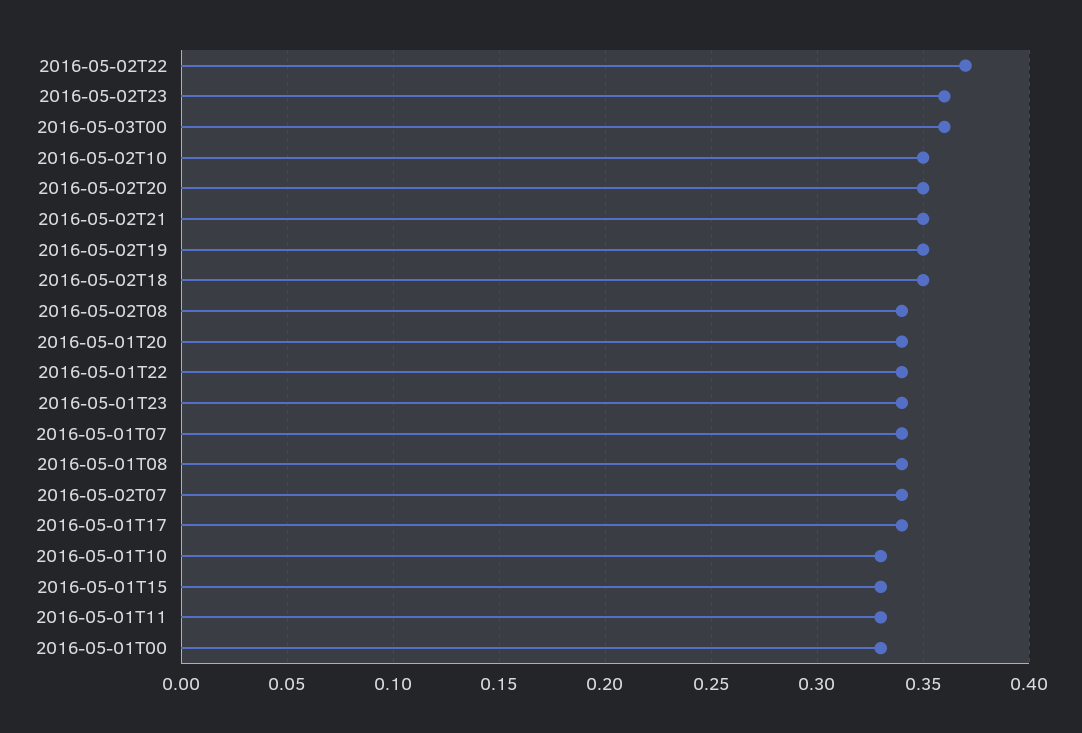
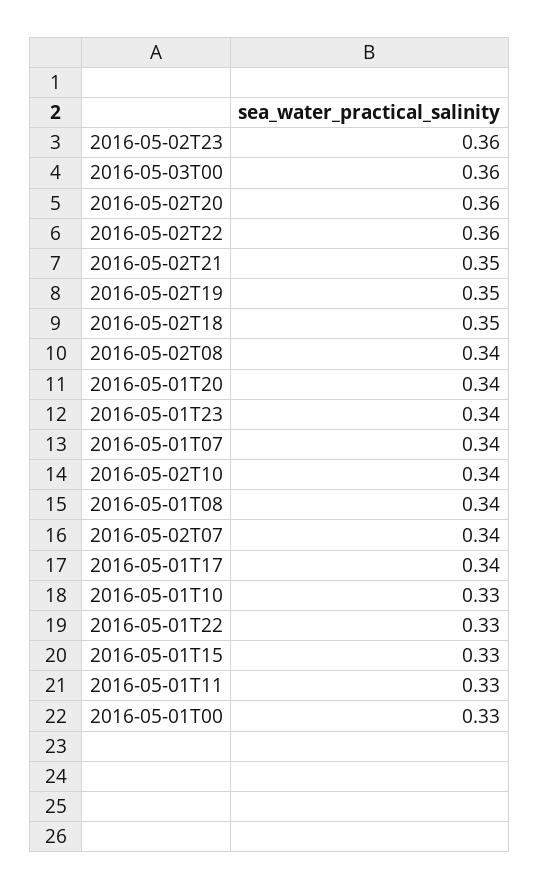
2016-05-02T22: 0.37 -> 0.36
2016-05-02T10: 0.35 -> 0.34
2016-05-02T20: 0.35 -> 0.36
2016-05-01T22: 0.34 -> 0.33

